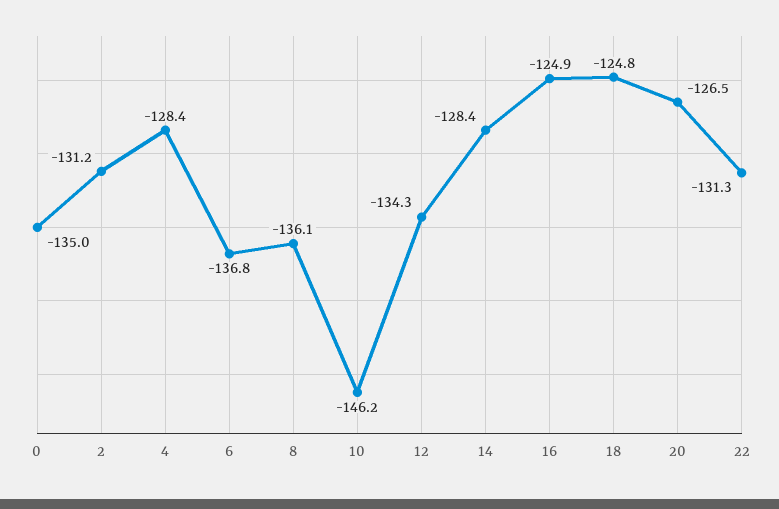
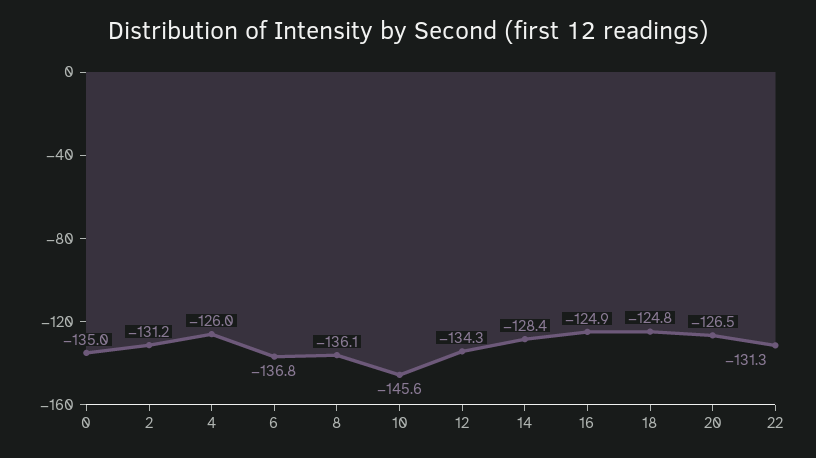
4: -128.4 -> -126
10: -146.2 -> -145.6

